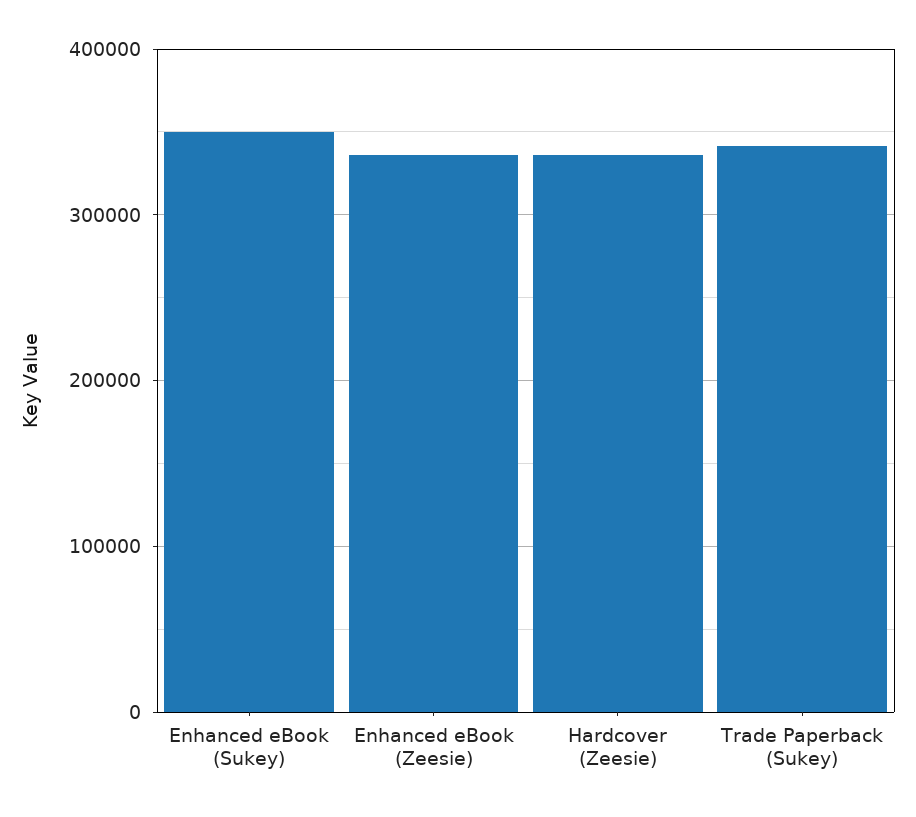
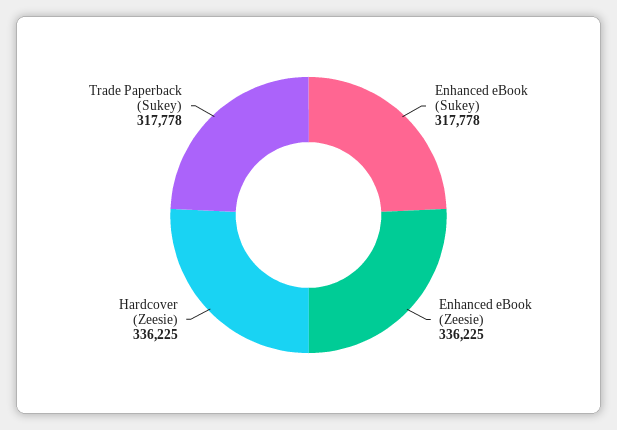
Enhanced eBook (Sukey): 350000 -> 317778
Trade Paperback (Sukey): 340000 -> 317778

